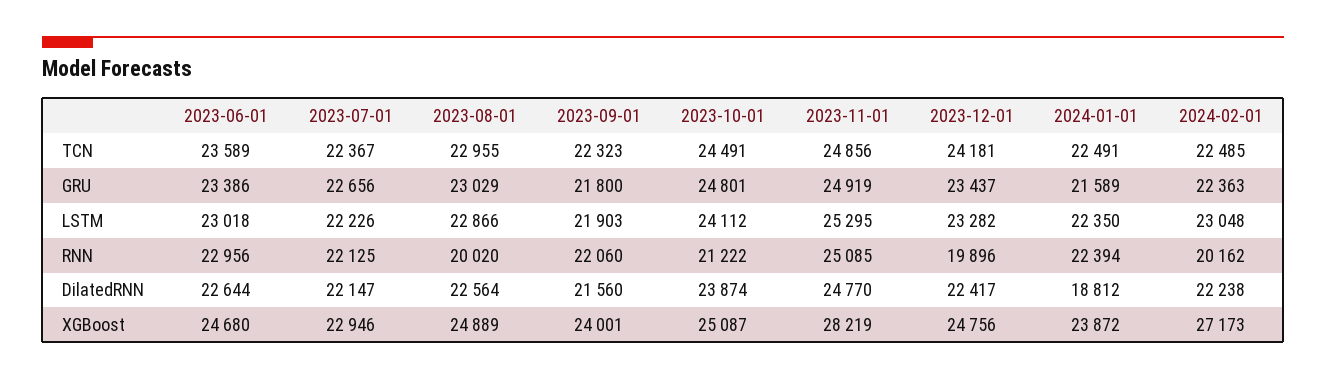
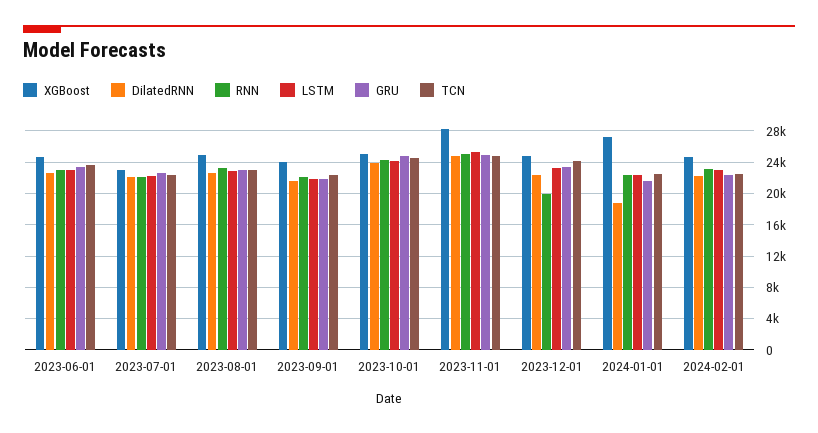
RNN, 2023-08-01: 20020 -> 23000
RNN, 2023-10-01: 21222 -> 24000
RNN, 2024-02-01: 20162 -> 23000
XGBoost, 2024-01-01: 23872 -> 27000
XGBoost, 2024-02-01: 27173 -> 25000

